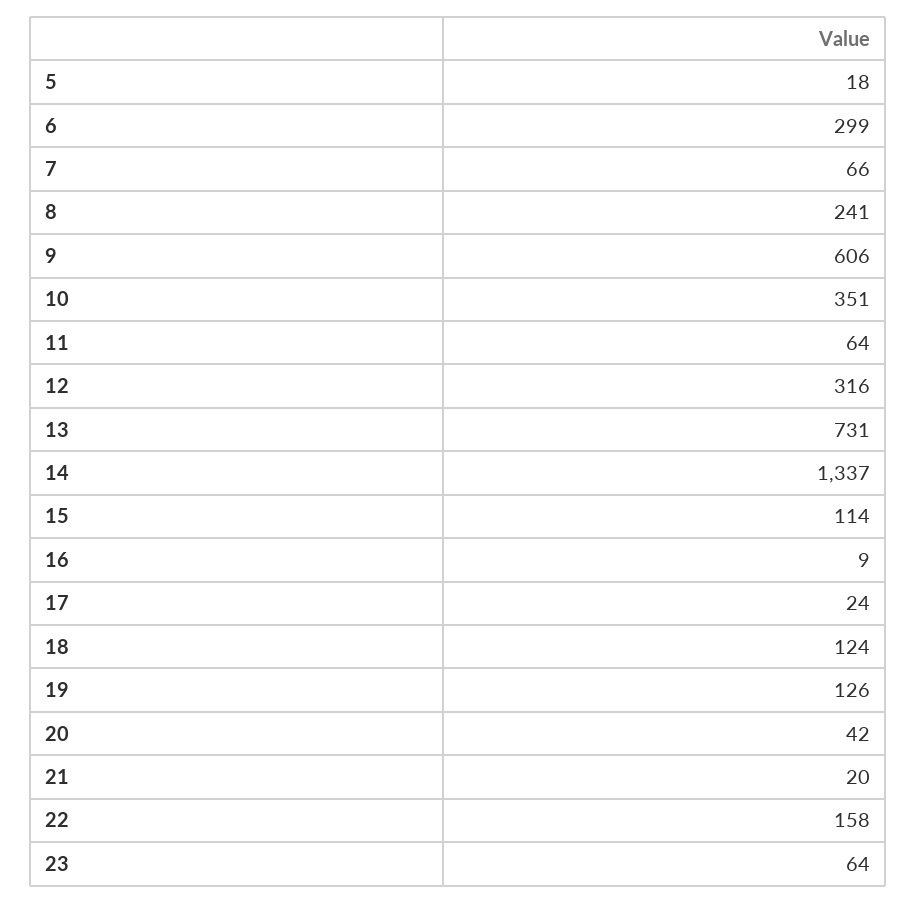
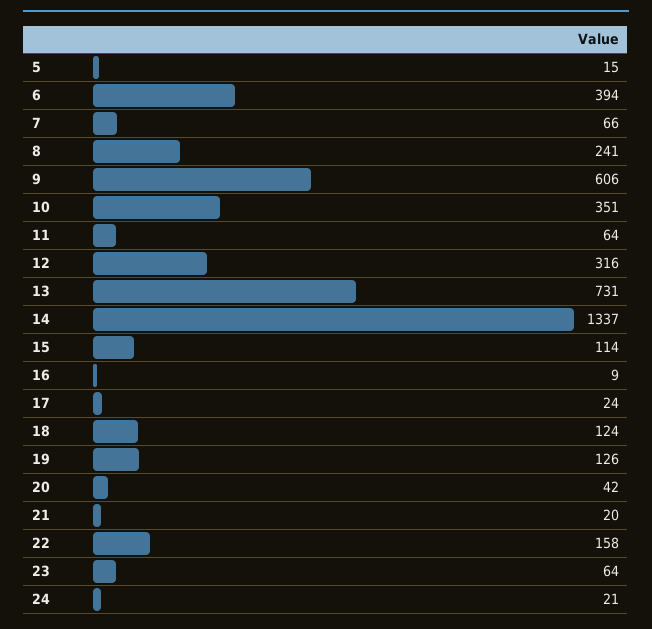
5: 18 -> 15
6: 299 -> 394
24: none -> 21

